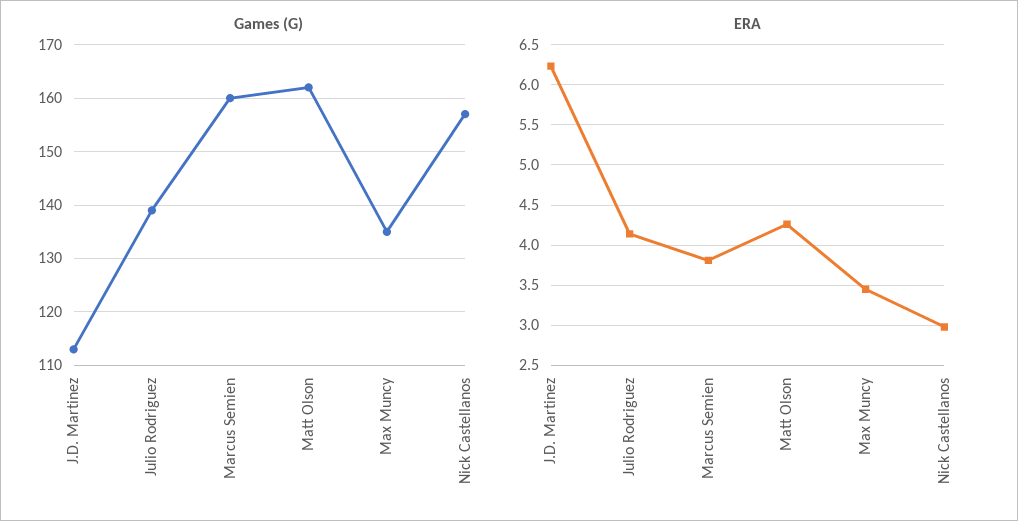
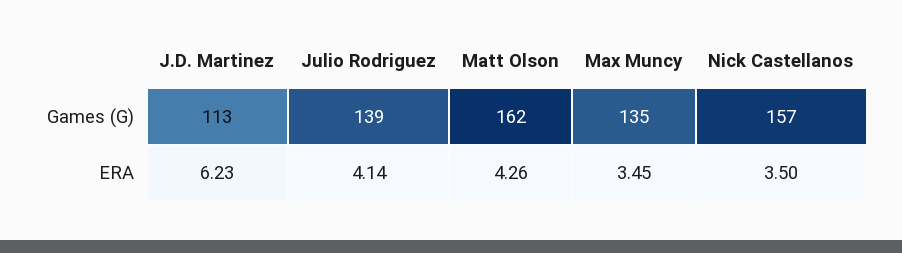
Games (G), Marcus Semien: 160 -> none
ERA, Marcus Semien: 3.8 -> none
ERA, Nick Castellanos: 3 -> 3.5

